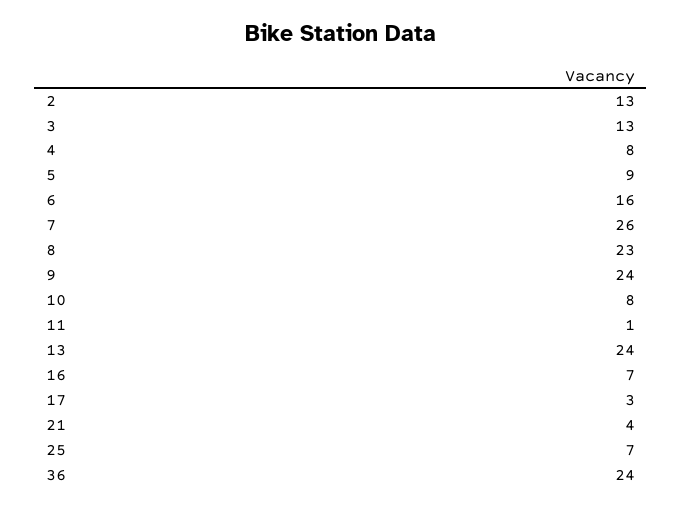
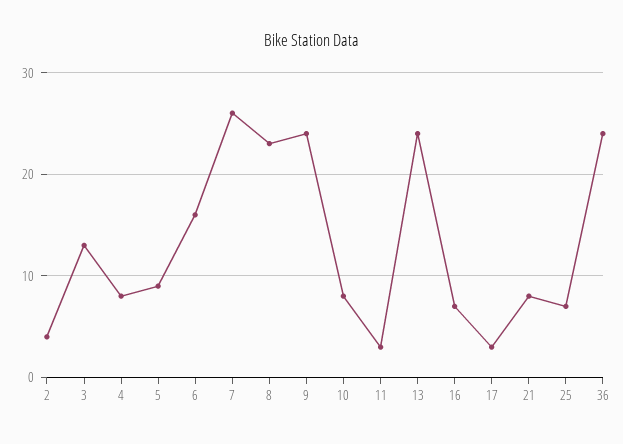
2: 13 -> 4
11: 1 -> 3
21: 4 -> 8

